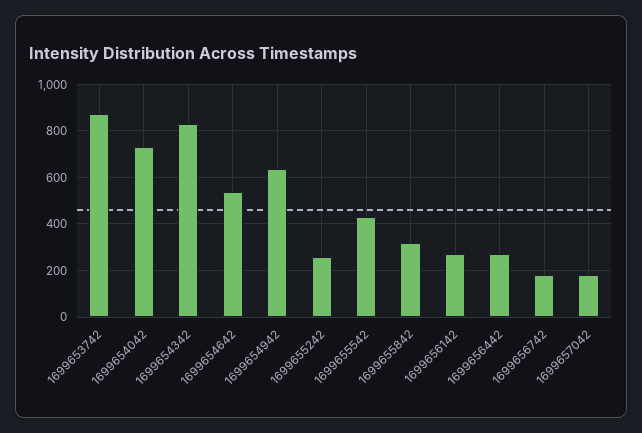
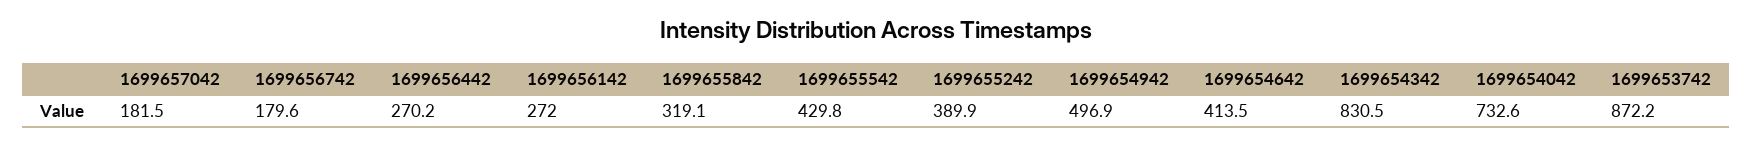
1699654642: 550 -> 413.5
1699654942: 650 -> 496.9
1699655242: 250 -> 389.9

